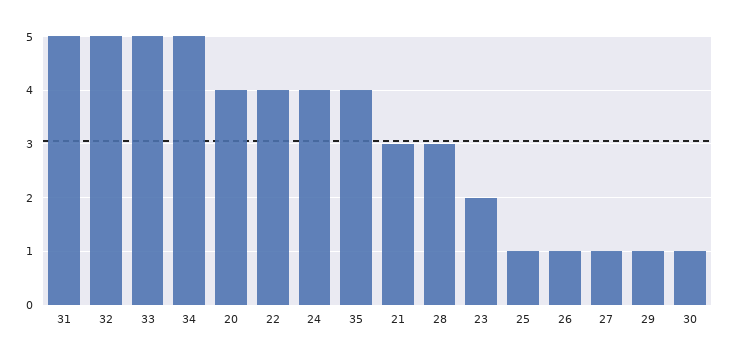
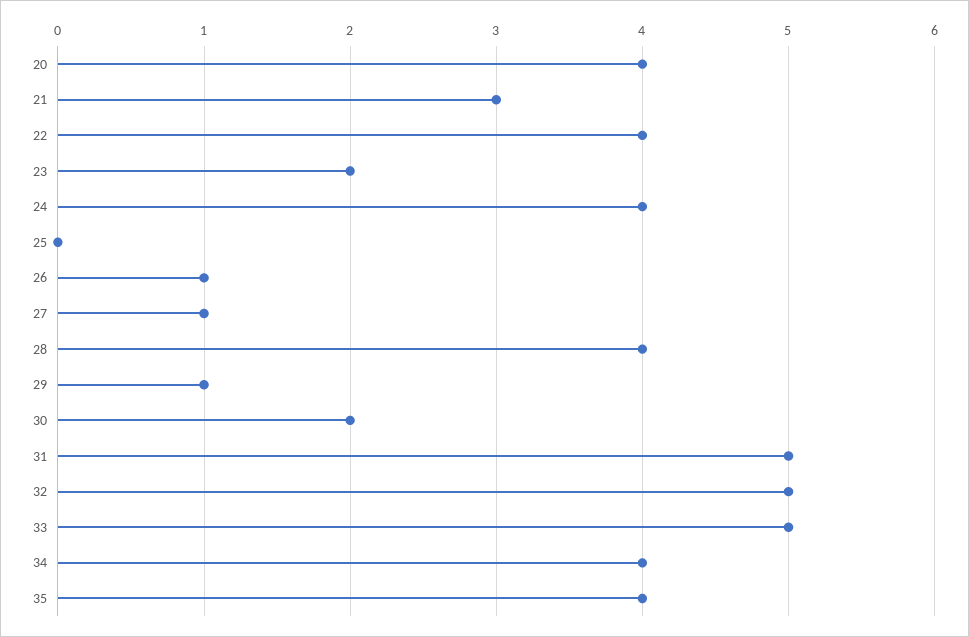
34: 5 -> 4
28: 3 -> 4
25: 1 -> 0
30: 1 -> 2

